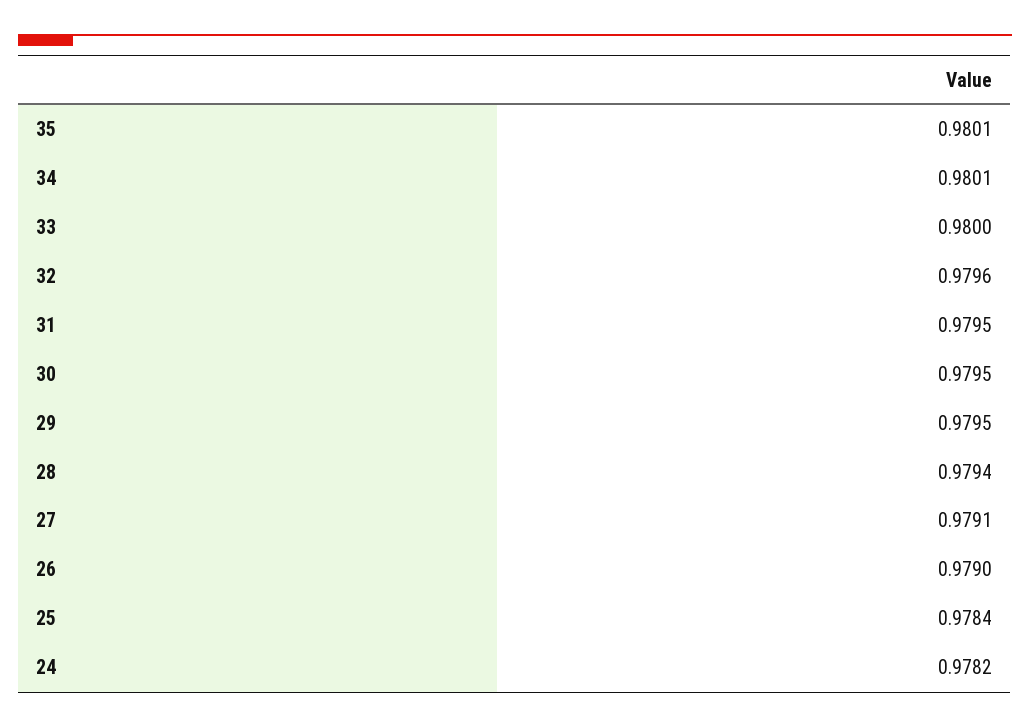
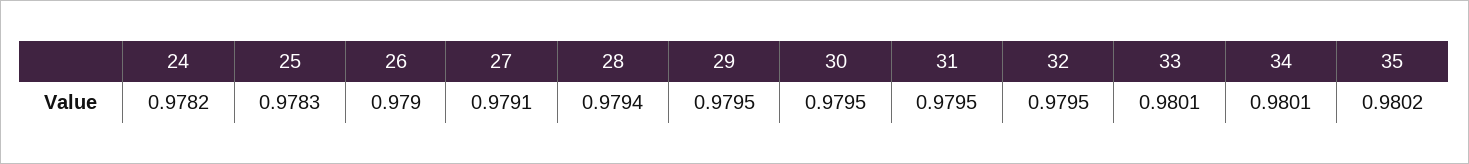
35: 0.9801 -> 0.9802
33: 0.98 -> 0.9801
32: 0.9796 -> 0.9795
25: 0.9784 -> 0.9783

